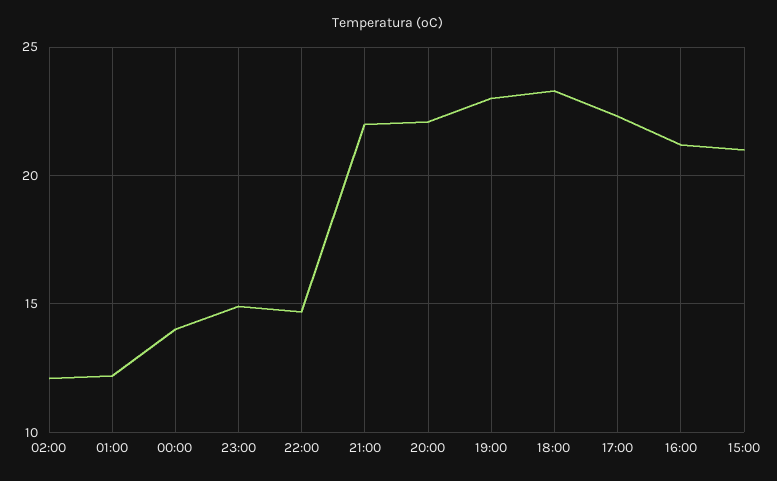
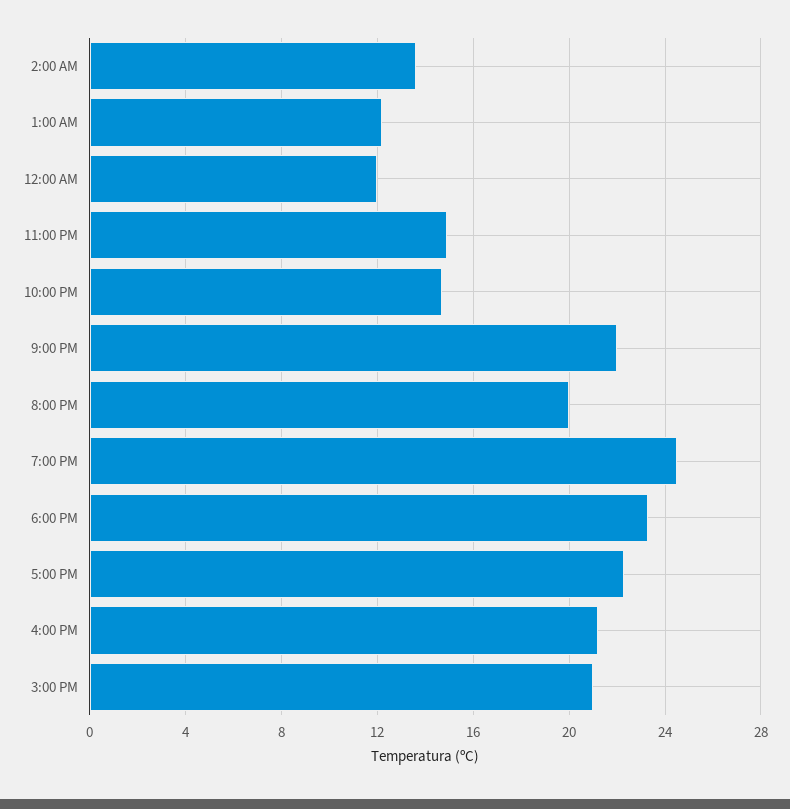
02:00: 12 -> 13.5
00:00: 14 -> 12
20:00: 22 -> 20
19:00: 23 -> 24.5

